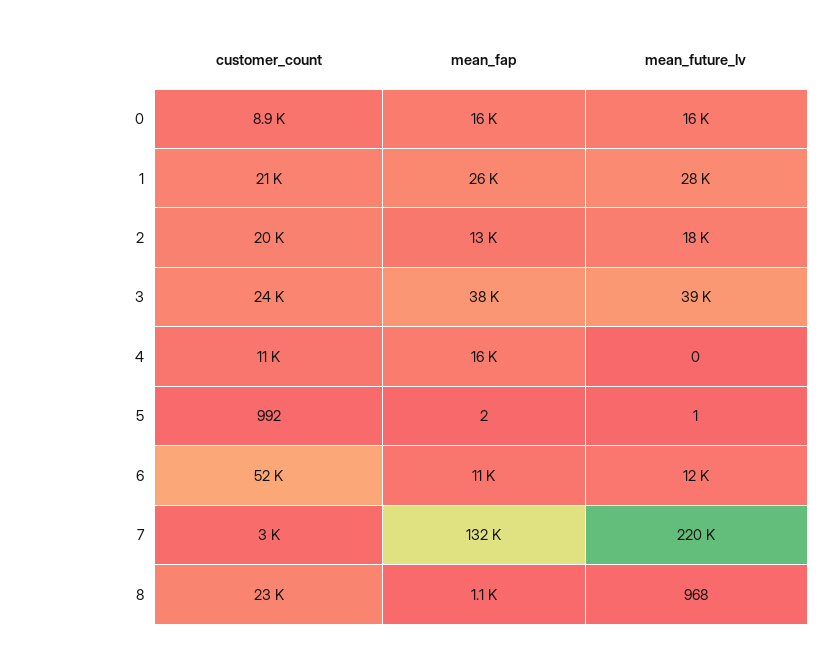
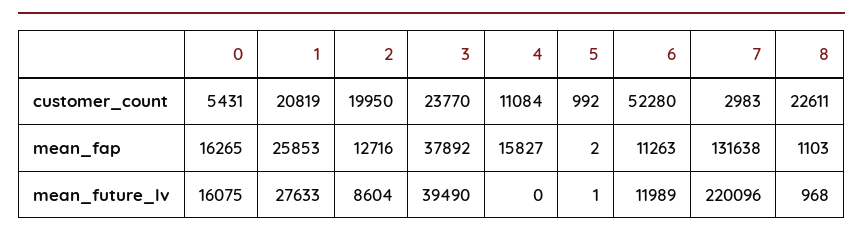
customer_count, 0: 8900 -> 5431
mean_future_lv, 2: 18000 -> 8604

